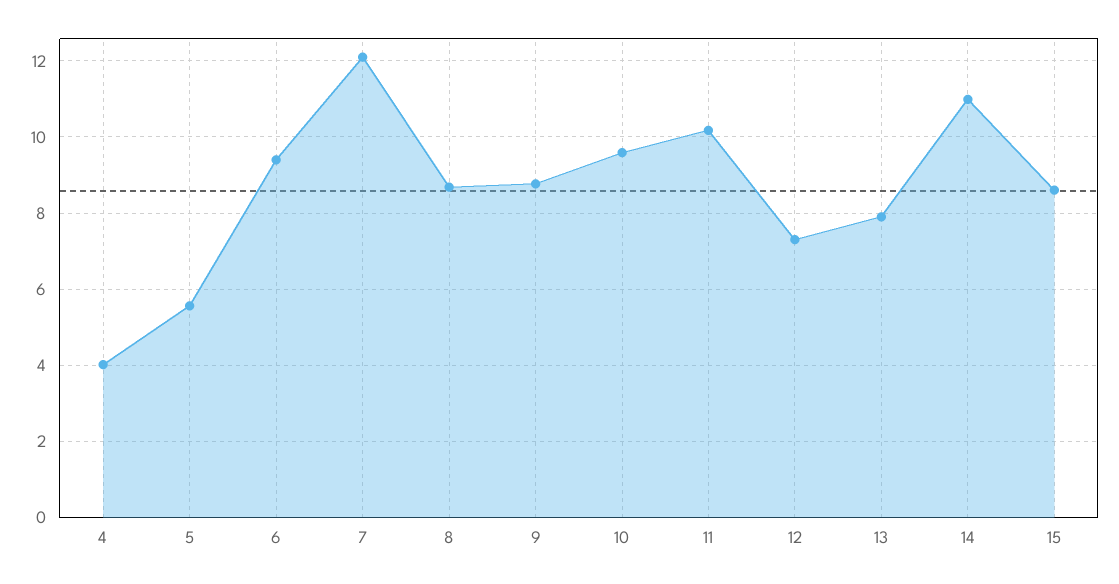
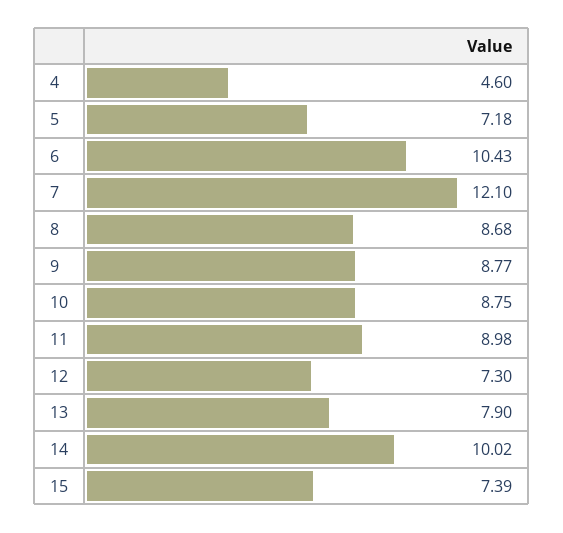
4: 4 -> 4.6
5: 5.6 -> 7.18
6: 9.4 -> 10.43
10: 9.6 -> 8.75
11: 10.2 -> 8.98
14: 11 -> 10.02
15: 8.6 -> 7.39

